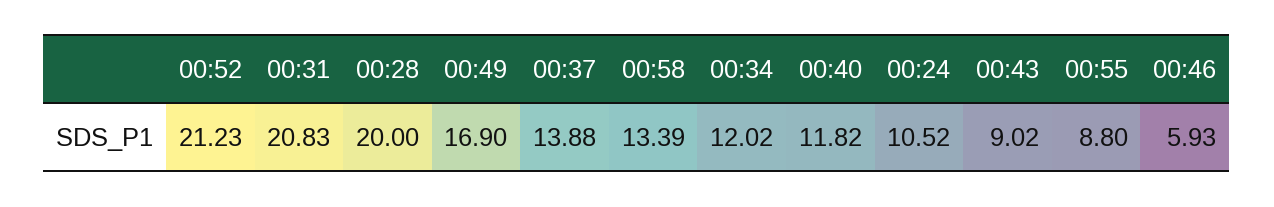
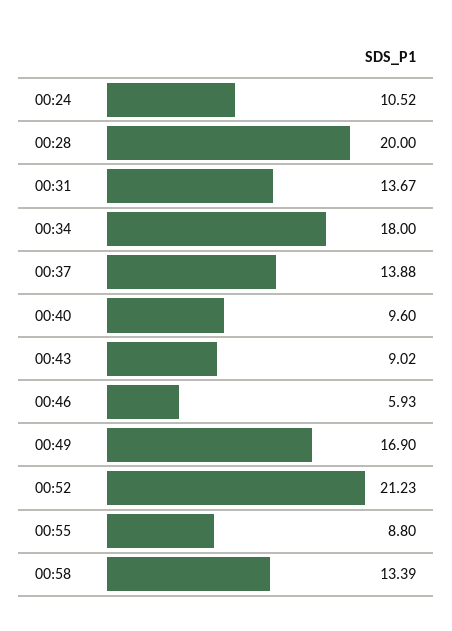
00:31: 20.83 -> 13.67
00:34: 12.02 -> 18
00:40: 11.82 -> 9.6

